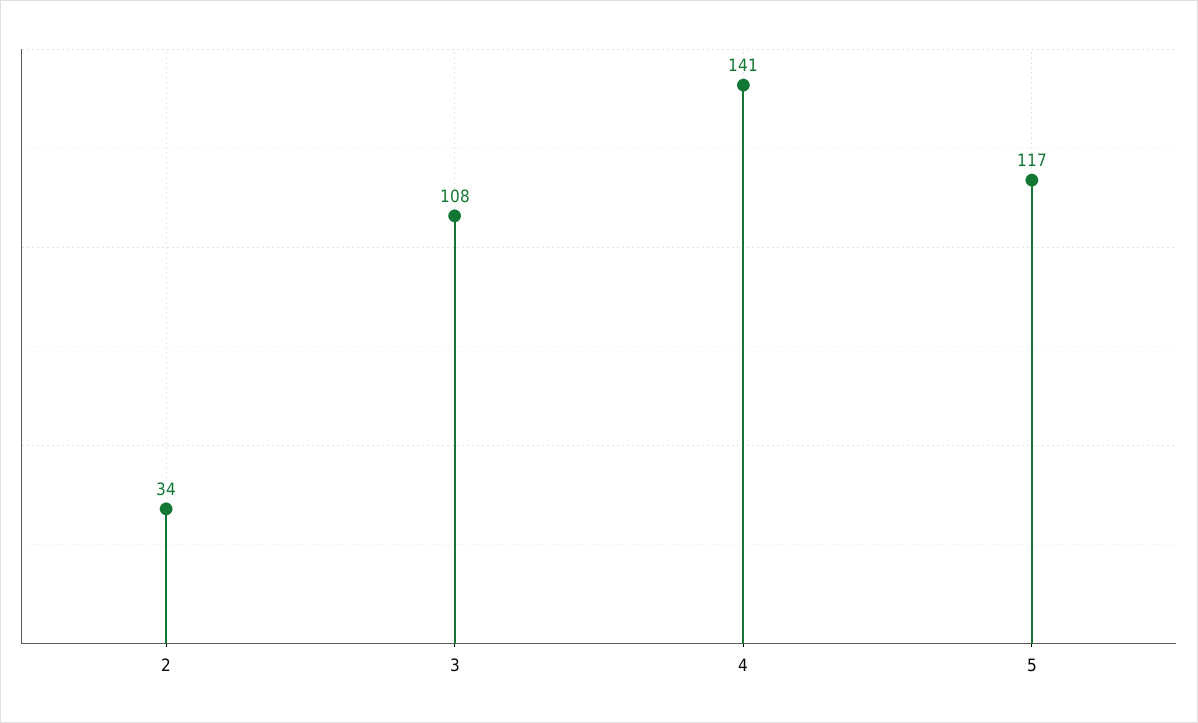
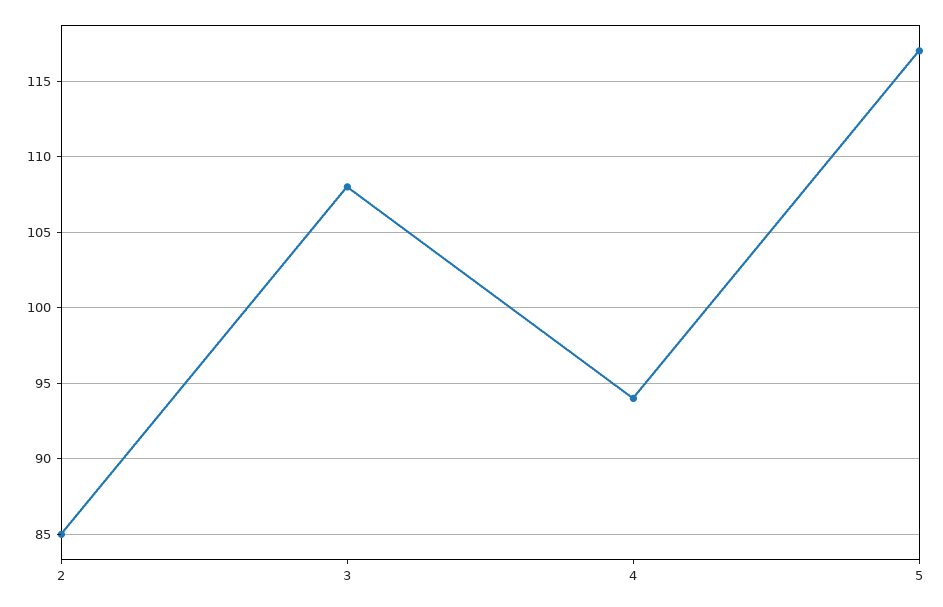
2: 34 -> 85
4: 141 -> 94

